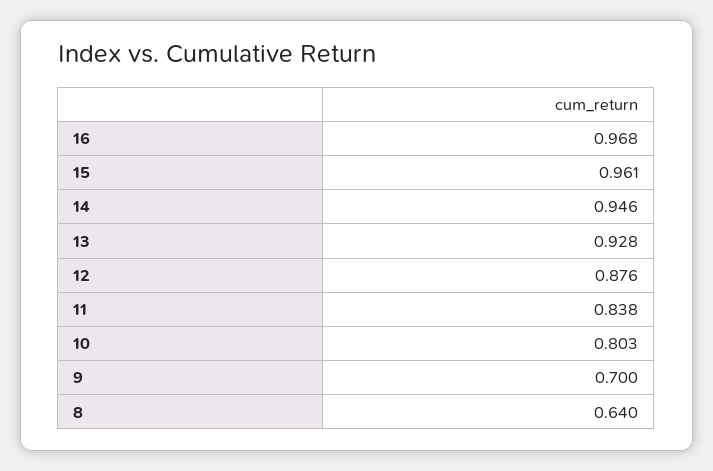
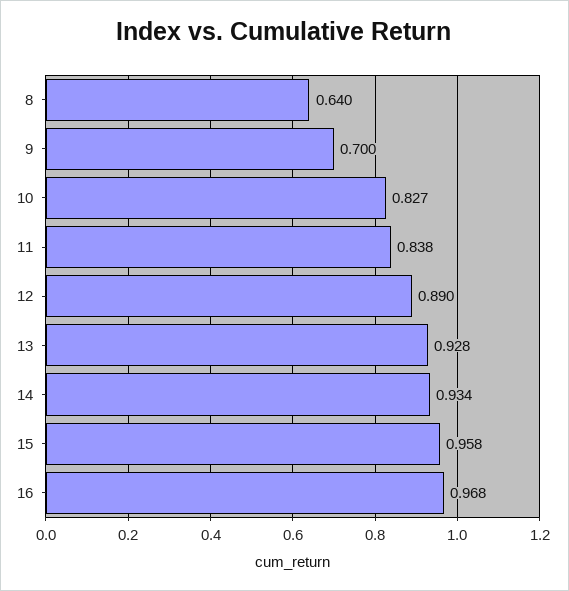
15: 0.961 -> 0.958
14: 0.946 -> 0.934
12: 0.876 -> 0.89
10: 0.803 -> 0.827

